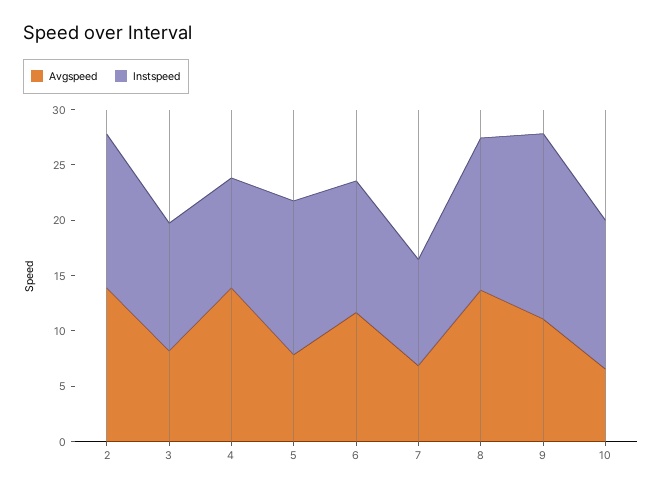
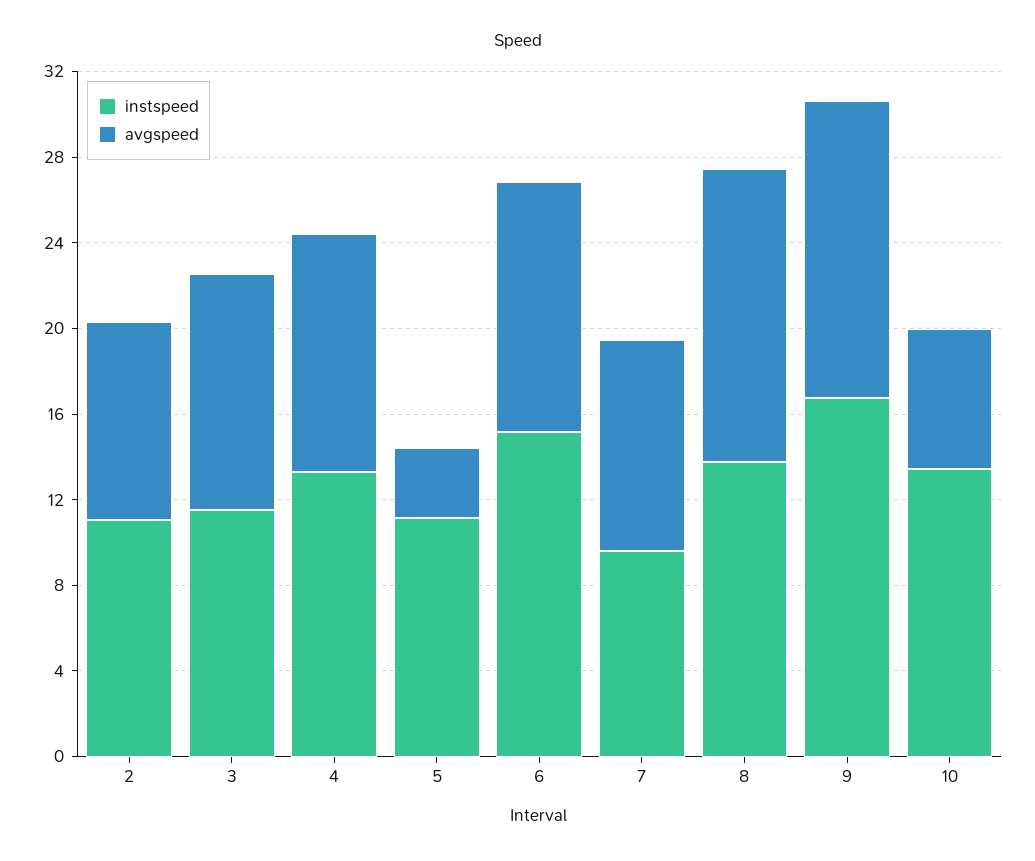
Avgspeed, 2: 14 -> 9
Instspeed, 2: 14 -> 11
Avgspeed, 3: 8 -> 11
Avgspeed, 4: 14 -> 11
Instspeed, 4: 10 -> 13
Avgspeed, 5: 8 -> 3
Instspeed, 5: 14 -> 11
Instspeed, 6: 12 -> 15
Avgspeed, 7: 7 -> 10
Avgspeed, 9: 11 -> 14

